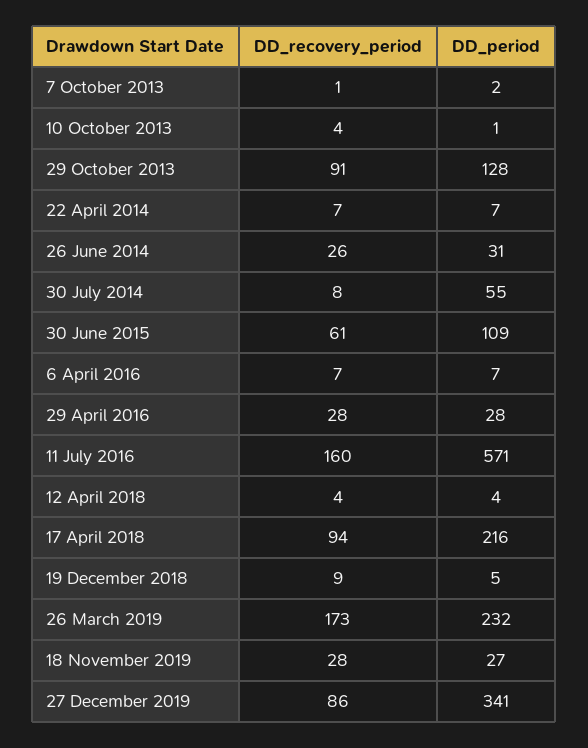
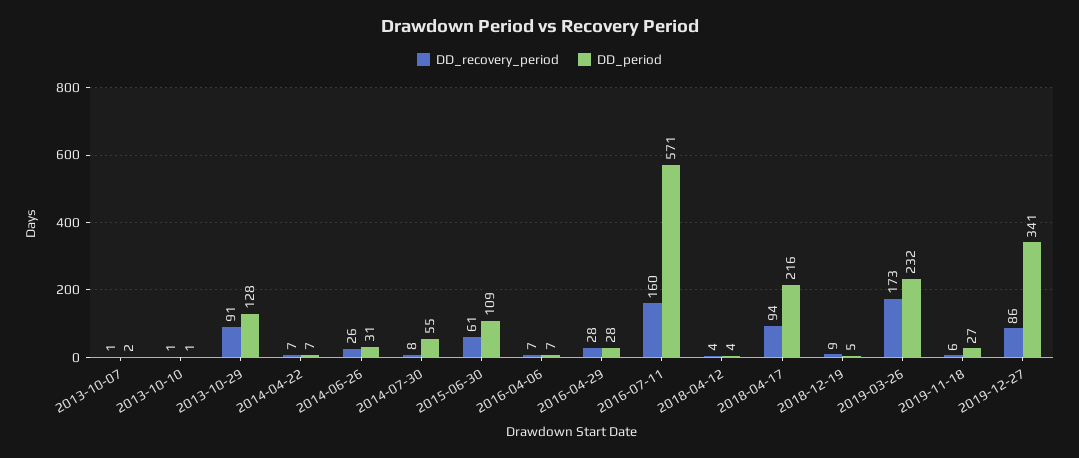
DD_recovery_period, 10 October 2013: 4 -> 1
DD_recovery_period, 18 November 2019: 28 -> 6

